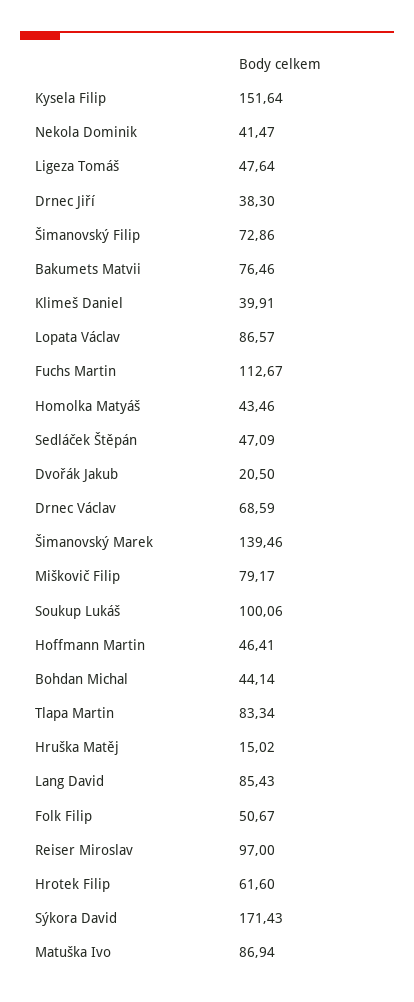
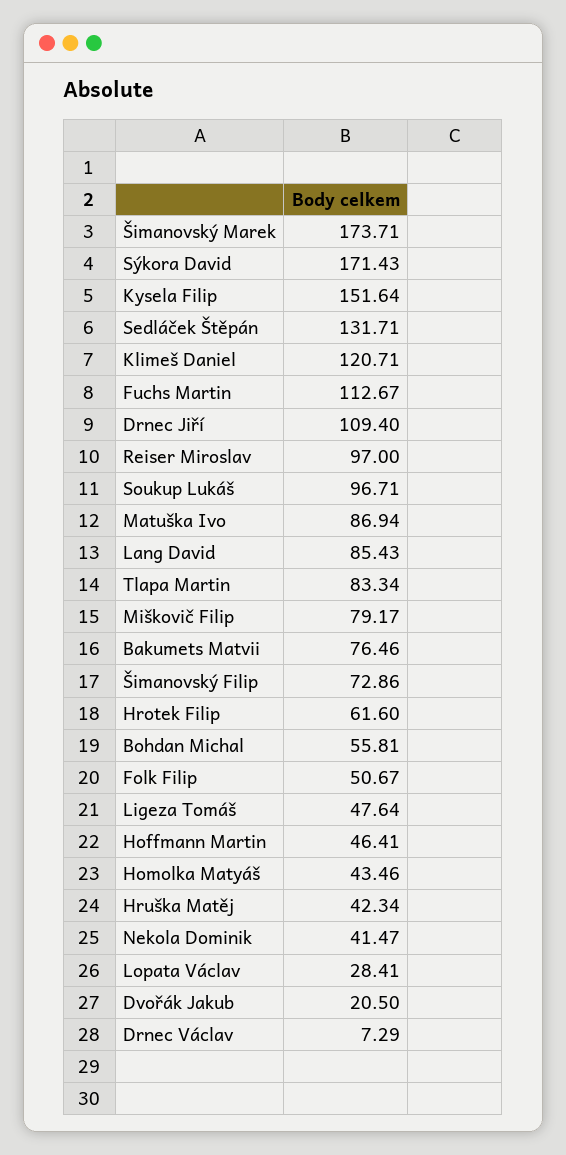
Drnec Jiří: 38.3 -> 109.4
Klimeš Daniel: 39.91 -> 120.71
Lopata Václav: 86.57 -> 28.41
Sedláček Štěpán: 47.09 -> 131.71
Drnec Václav: 68.59 -> 7.29
Šimanovský Marek: 139.46 -> 173.71
Soukup Lukáš: 100.06 -> 96.71
Bohdan Michal: 44.14 -> 55.81
Hruška Matěj: 15.02 -> 42.34

